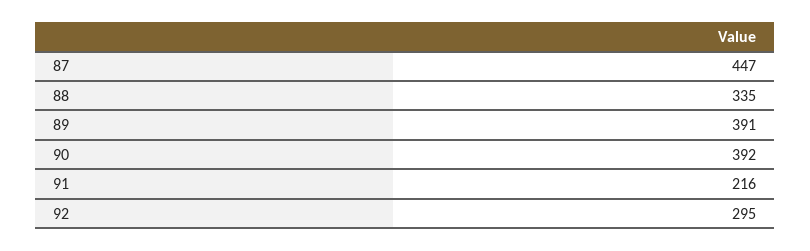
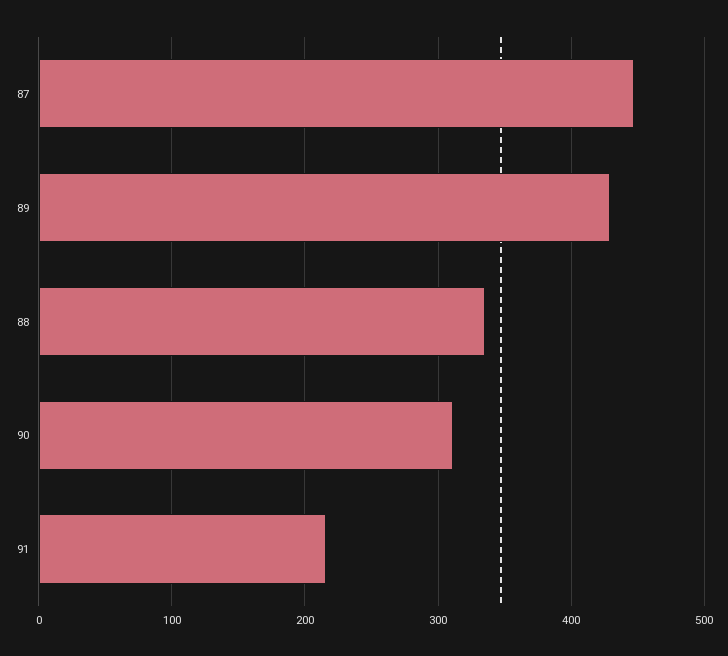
89: 391 -> 430
90: 392 -> 310
92: 295 -> none

